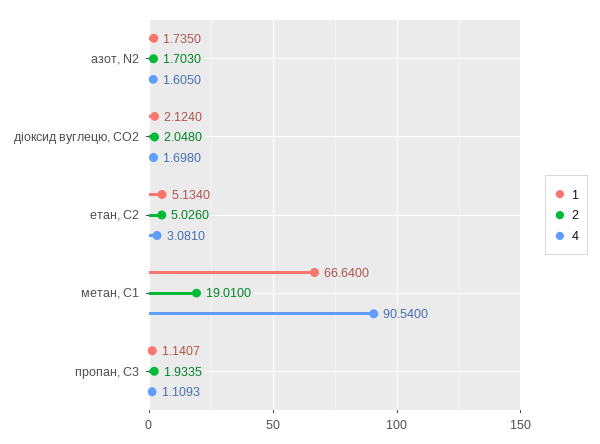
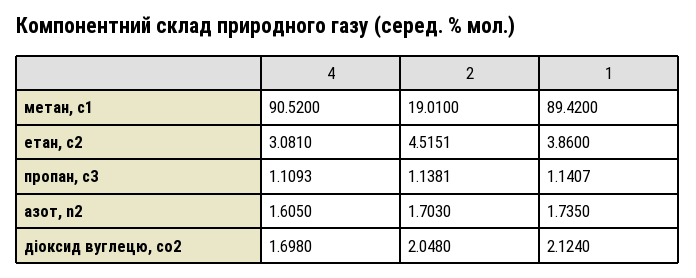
1, етан, С2: 5.134 -> 3.86
2, етан, С2: 5.026 -> 4.5151
1, метан, С1: 66.64 -> 89.42
4, метан, С1: 90.54 -> 90.52
2, пропан, С3: 1.9335 -> 1.1381

